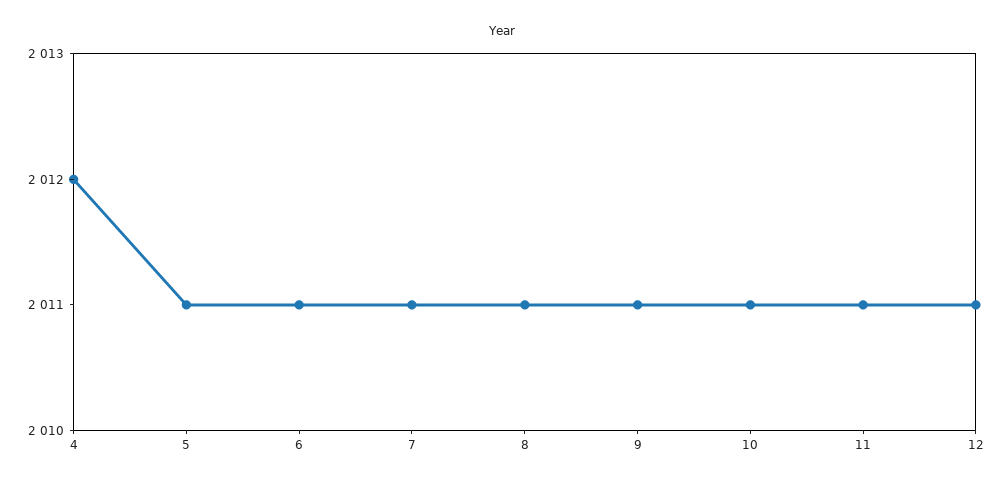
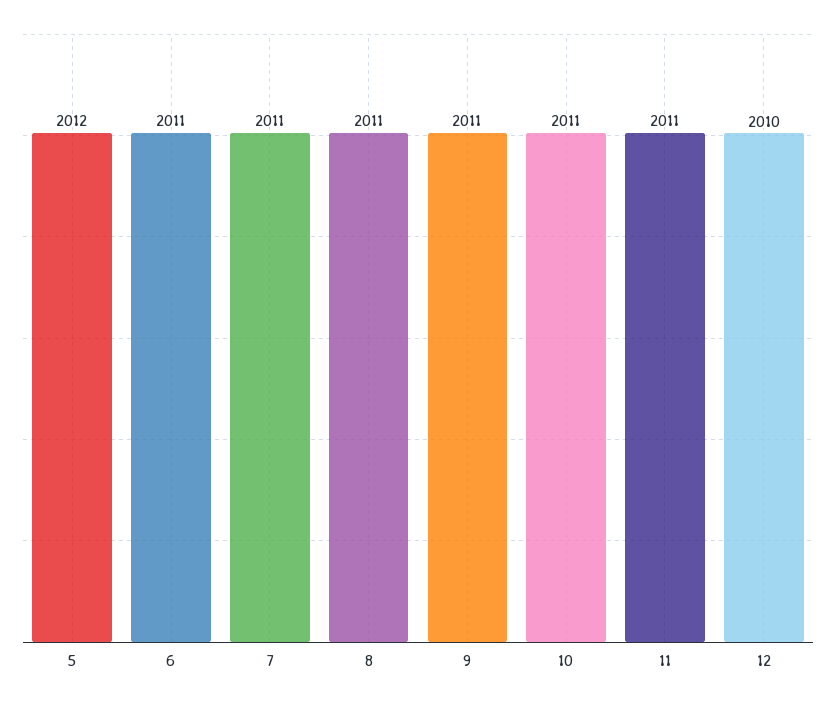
4: 2012 -> none
5: 2011 -> 2012
12: 2011 -> 2010

